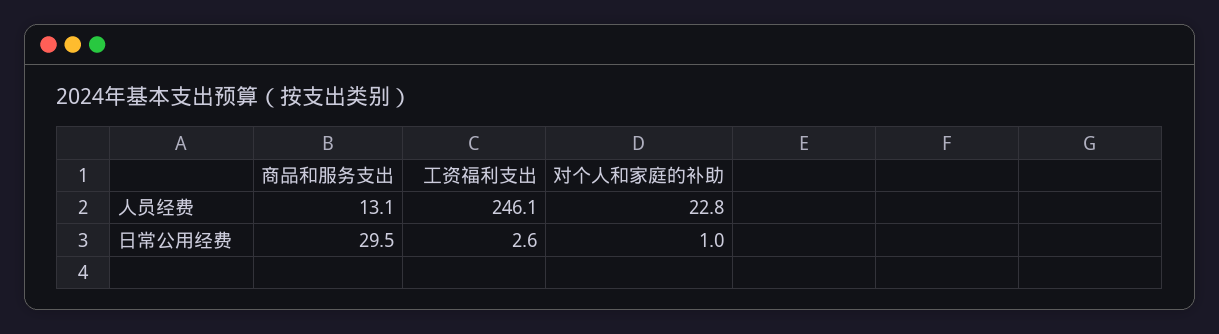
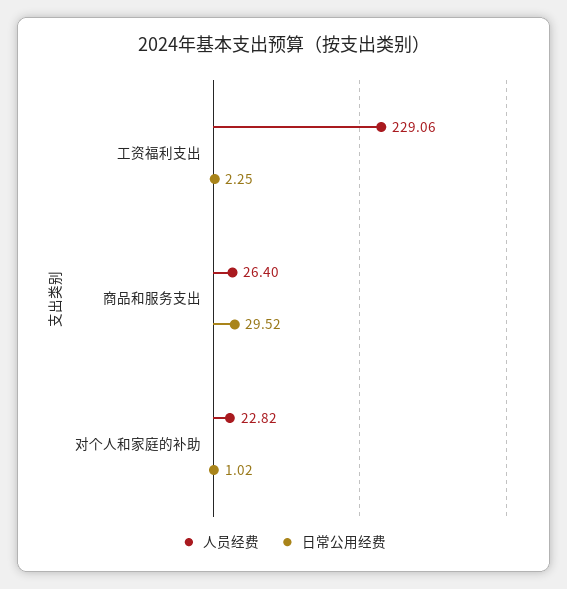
人员经费, 商品和服务支出: 13.1 -> 26.4
人员经费, 工资福利支出: 246.1 -> 229.06
日常公用经费, 工资福利支出: 2.6 -> 2.25

